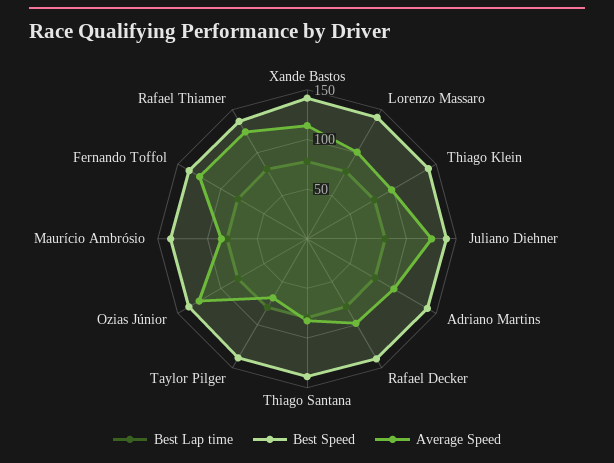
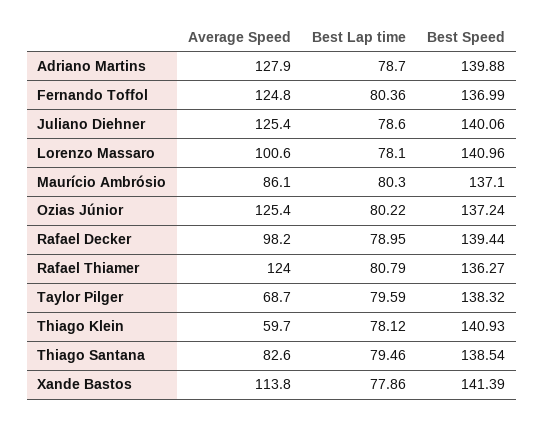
Average Speed, Thiago Klein: 100 -> 59.7
Average Speed, Adriano Martins: 100 -> 127.9

